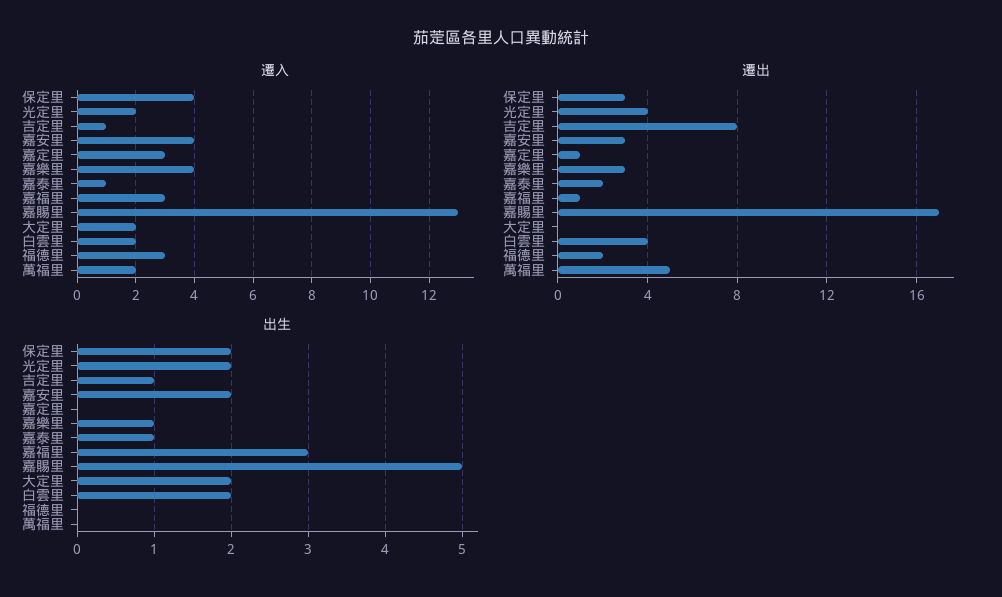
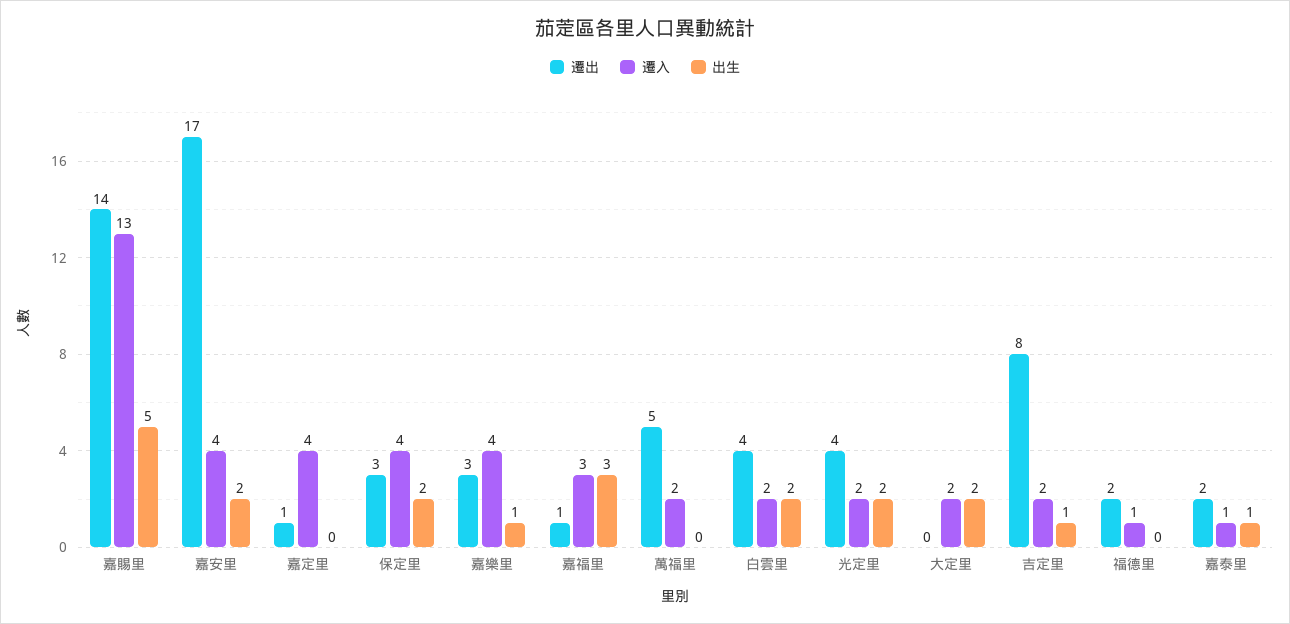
遷入, 吉定里: 1 -> 2
遷入, 嘉定里: 3 -> 4
遷入, 福德里: 3 -> 1
遷出, 嘉安里: 3 -> 17
遷出, 嘉賜里: 17 -> 14

